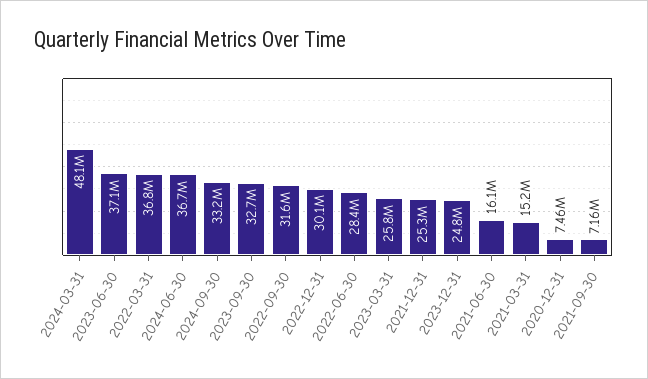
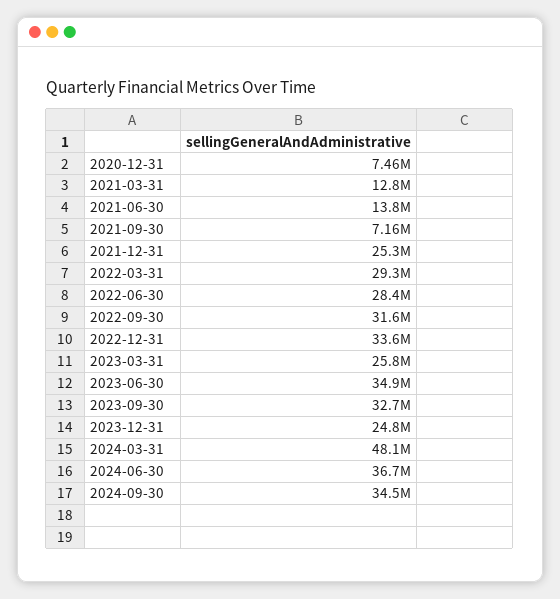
2023-06-30: 37100000 -> 34900000
2022-03-31: 36800000 -> 29300000
2024-09-30: 33200000 -> 34500000
2022-12-31: 30100000 -> 33600000
2021-06-30: 16100000 -> 13800000
2021-03-31: 15200000 -> 12800000

